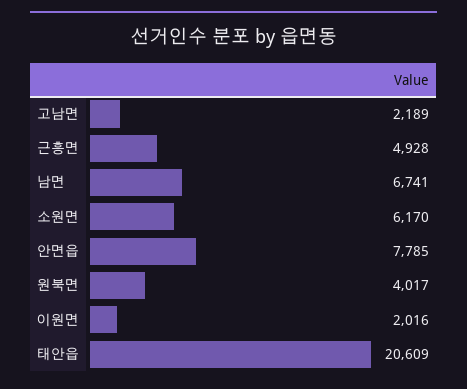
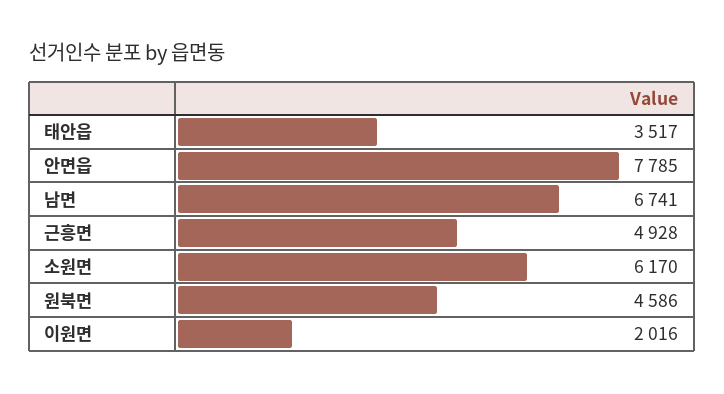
고남면: 2189 -> none
원북면: 4017 -> 4586
태안읍: 20609 -> 3517

